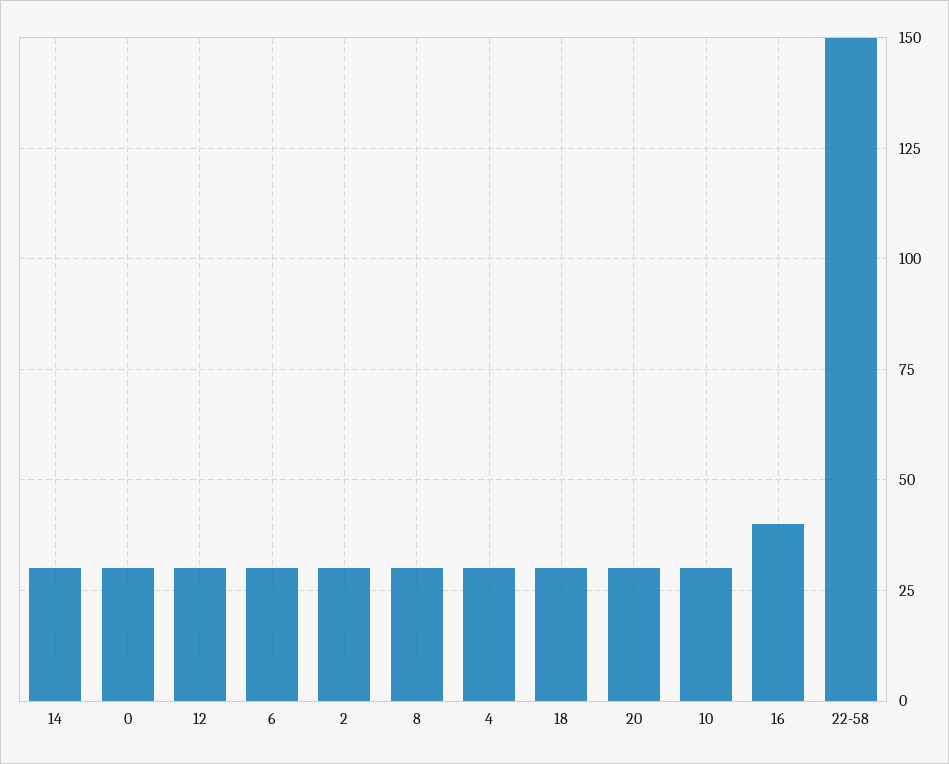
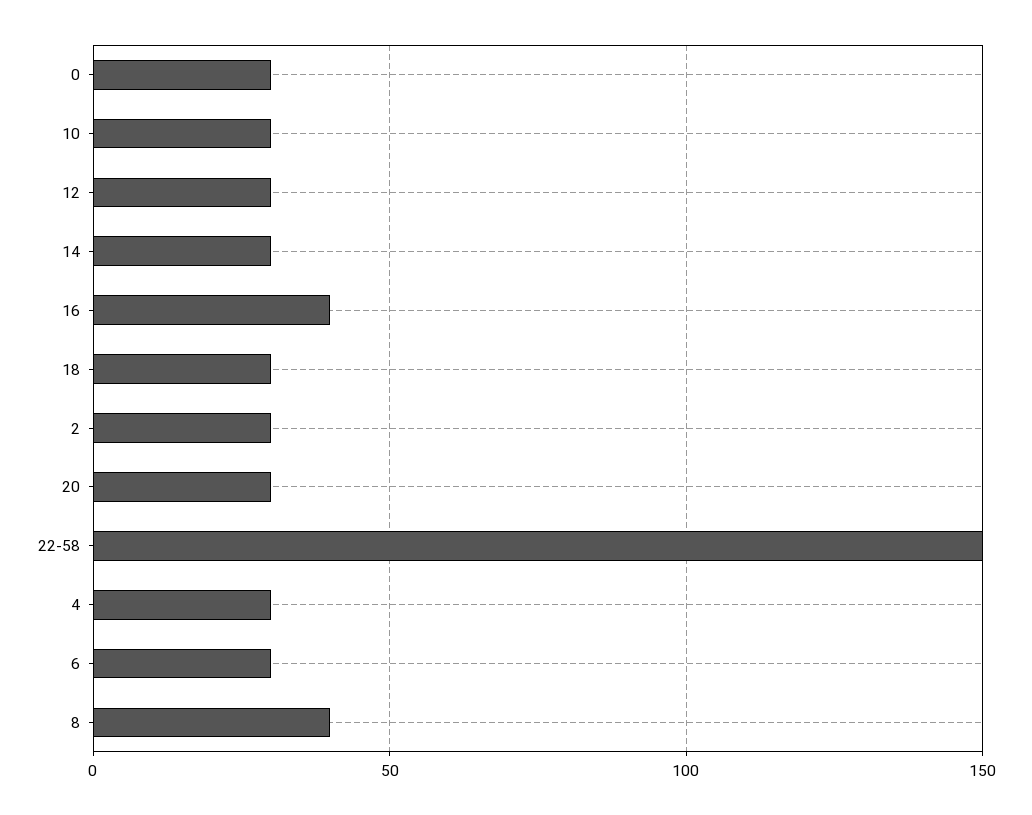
8: 30 -> 40

